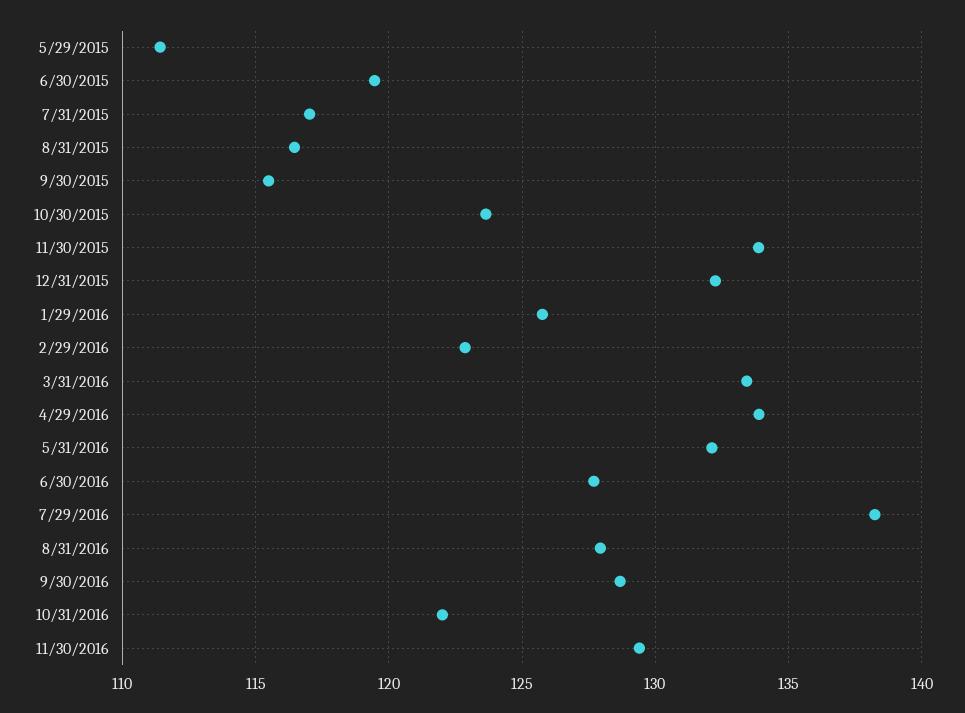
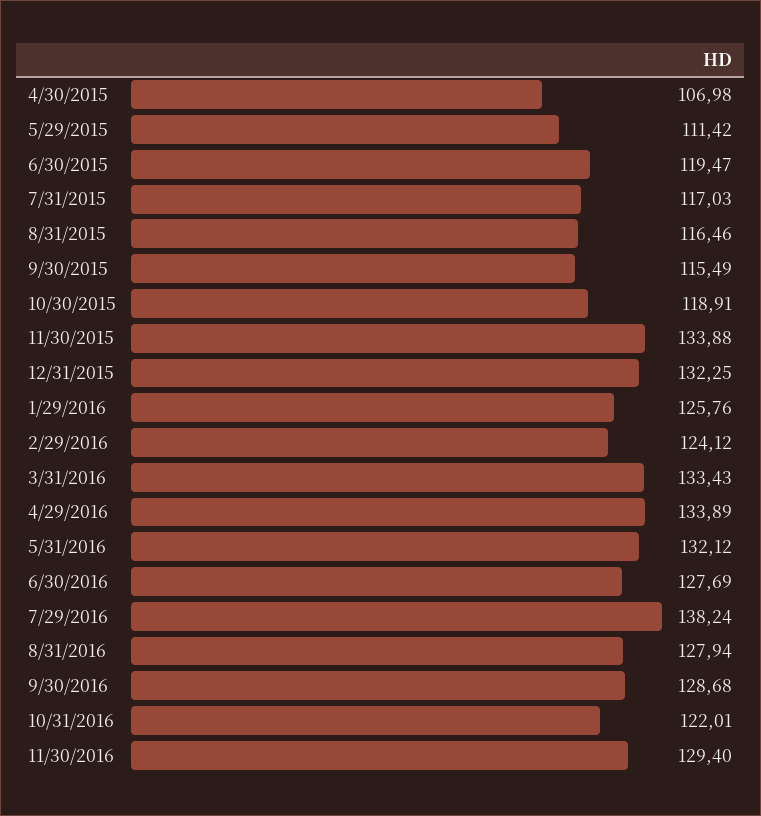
10/30/2015: 123.5 -> 118.91
2/29/2016: 123 -> 124.12
4/30/2015: none -> 106.98

